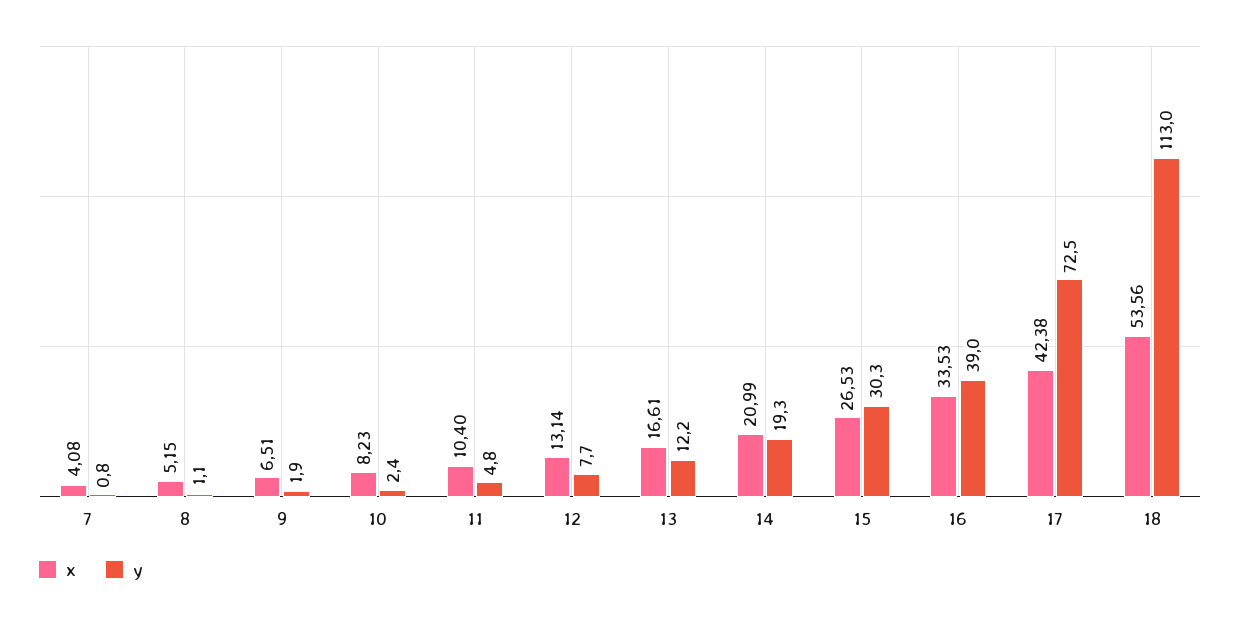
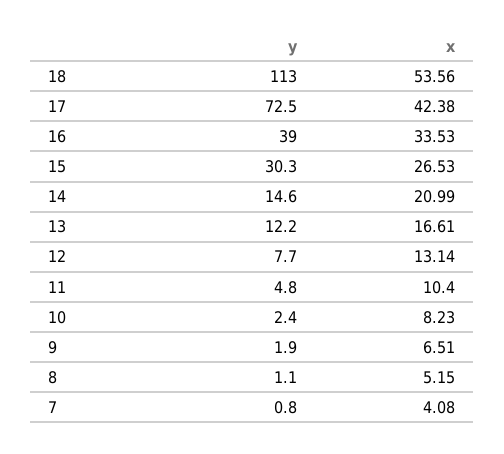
y, 14: 19.3 -> 14.6

